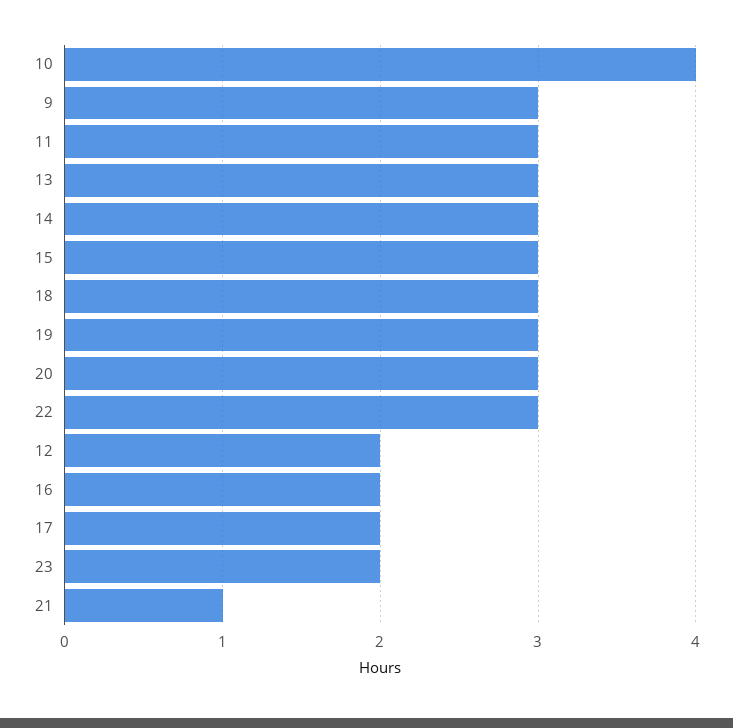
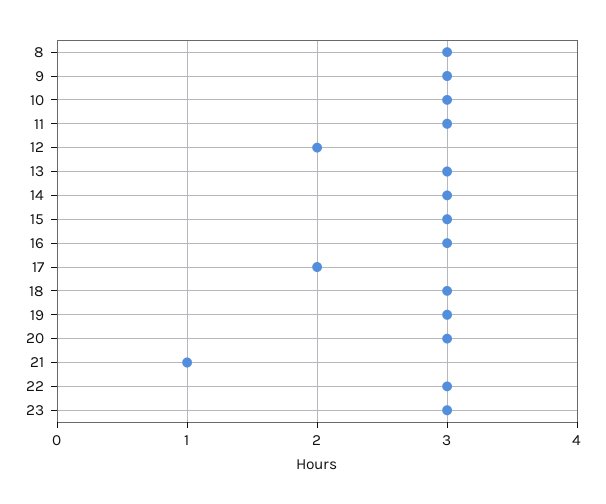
10: 4 -> 3
16: 2 -> 3
23: 2 -> 3
8: none -> 3

